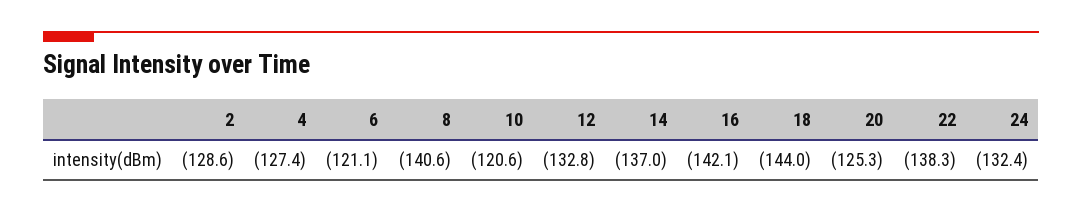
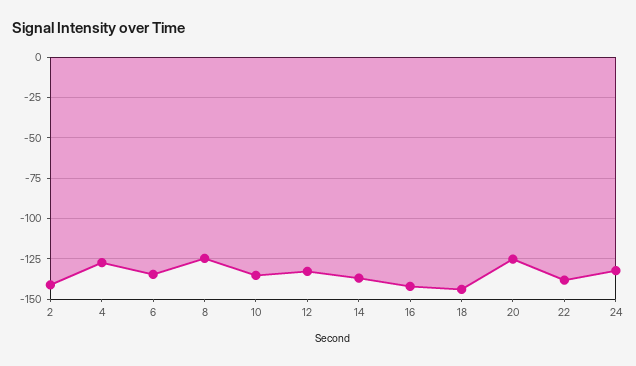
2: -128.6 -> -140
6: -121.1 -> -135
8: -140.6 -> -125
10: -120.6 -> -135

